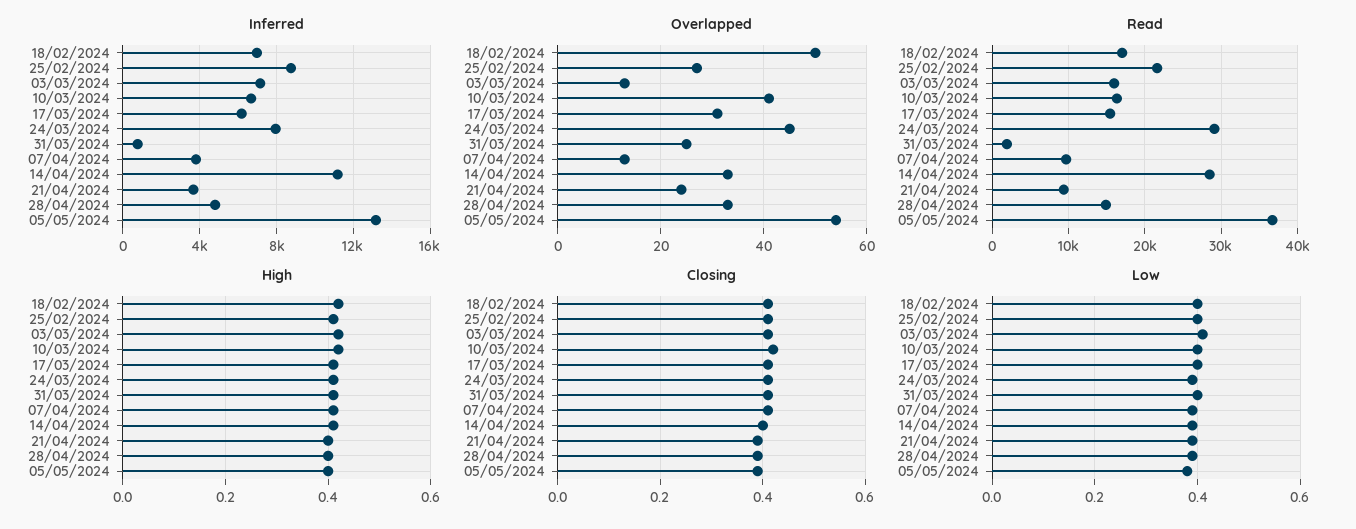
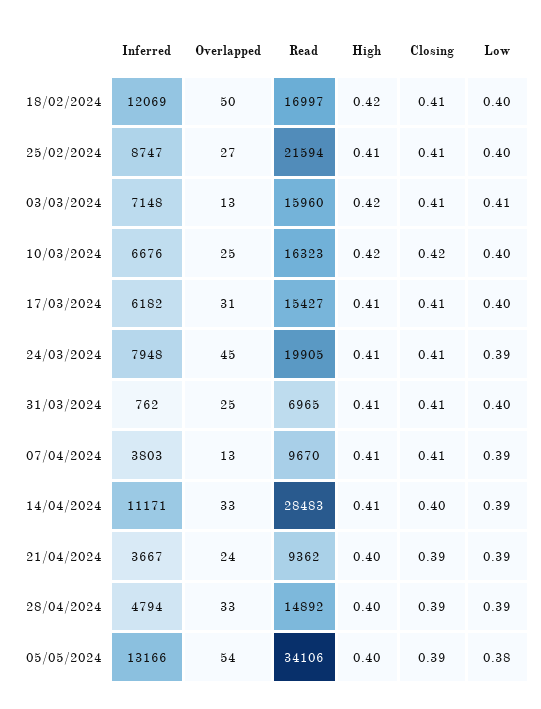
Inferred, 18/02/2024: 7000 -> 12069
Overlapped, 10/03/2024: 40 -> 25
Read, 24/03/2024: 29000 -> 19905
Read, 31/03/2024: 2000 -> 6965
Read, 05/05/2024: 37000 -> 34106

